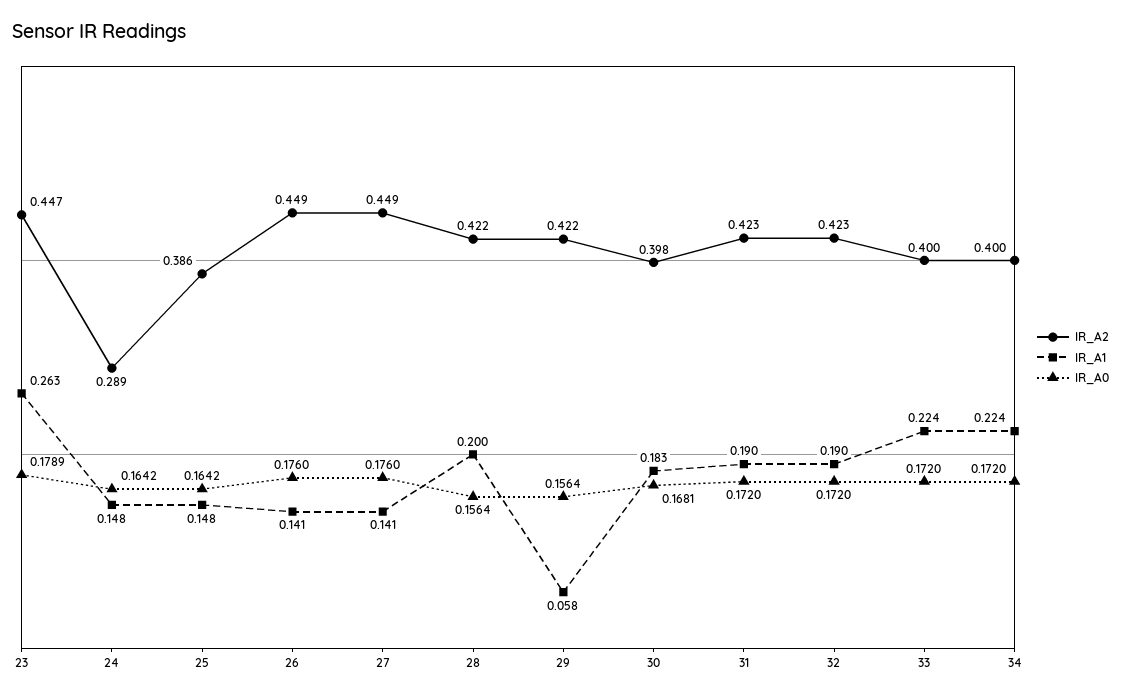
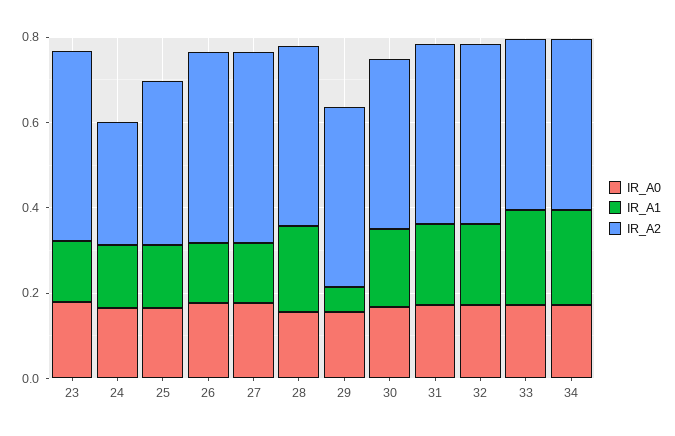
IR_A1, 23: 0.263 -> 0.15

